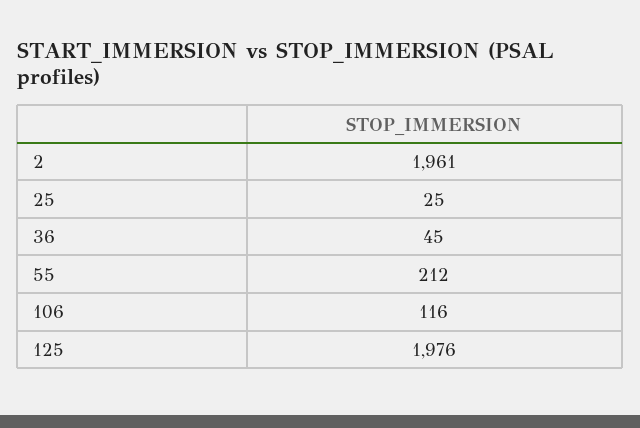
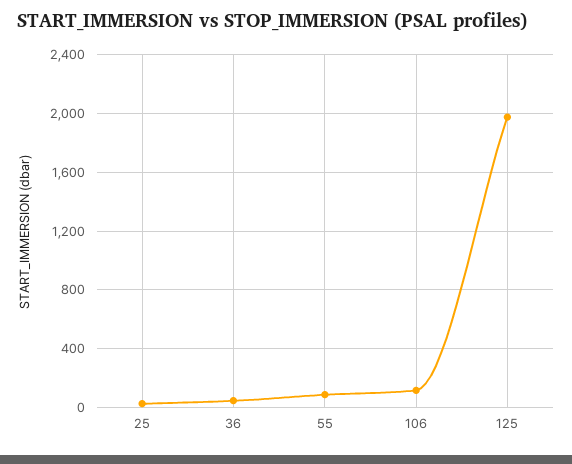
2: 1961 -> none
55: 212 -> 100

